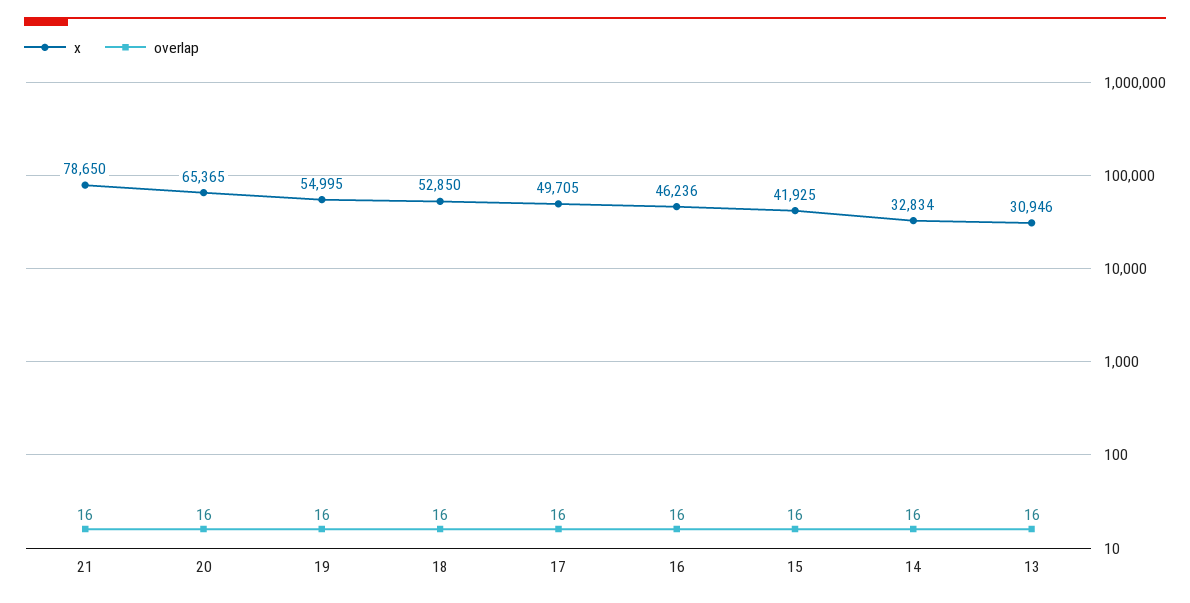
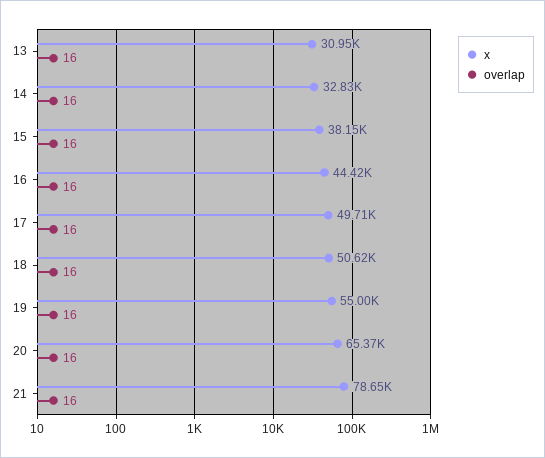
x, 18: 52850 -> 50620
x, 16: 46236 -> 44420
x, 15: 41925 -> 38150

